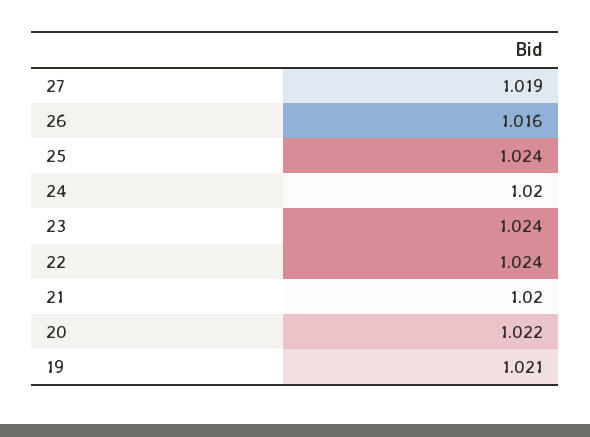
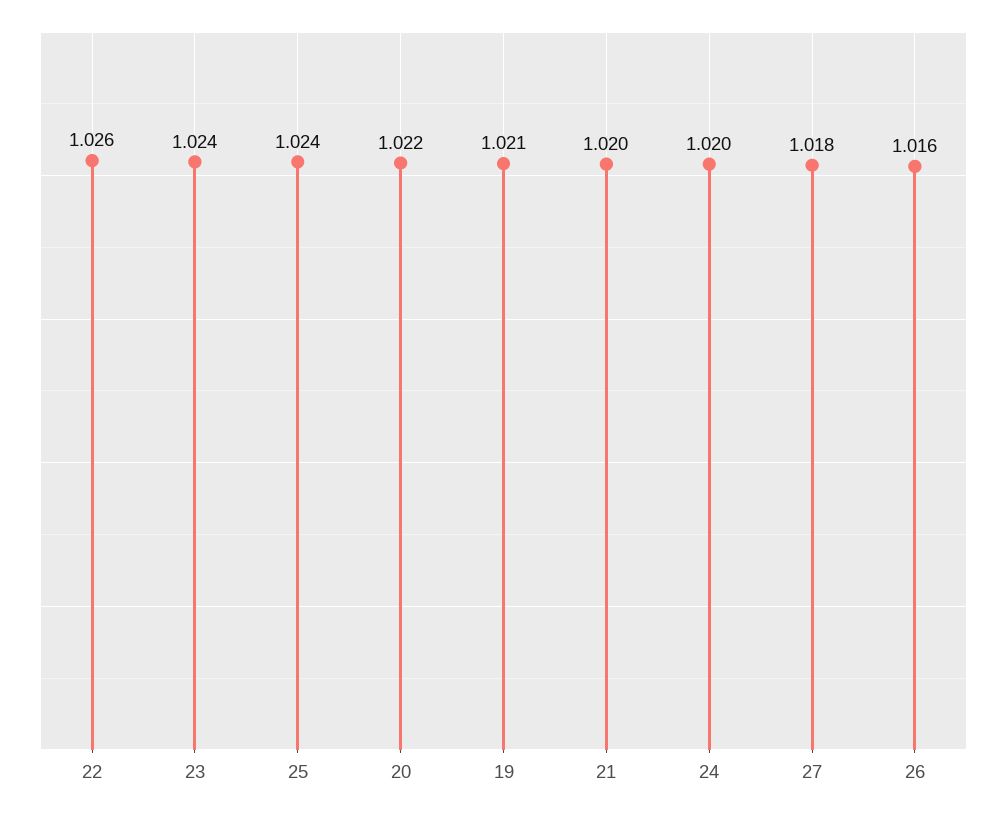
27: 1.019 -> 1.018
22: 1.024 -> 1.026

